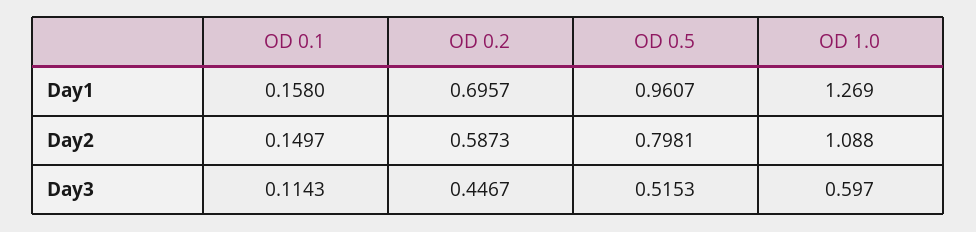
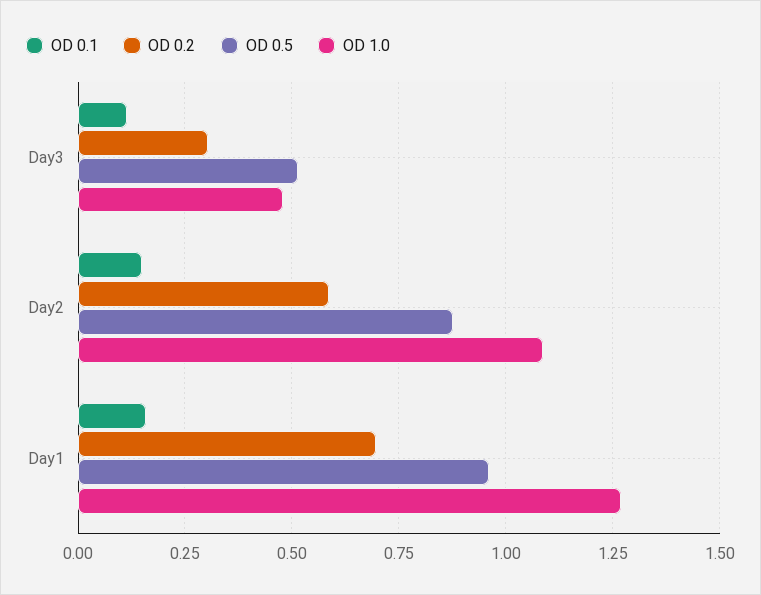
OD 0.5, Day2: 0.7981 -> 0.875
OD 0.2, Day3: 0.4467 -> 0.3
OD 1.0, Day3: 0.597 -> 0.475

